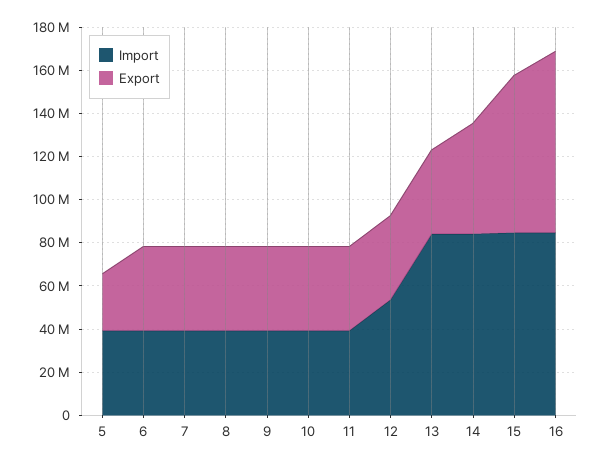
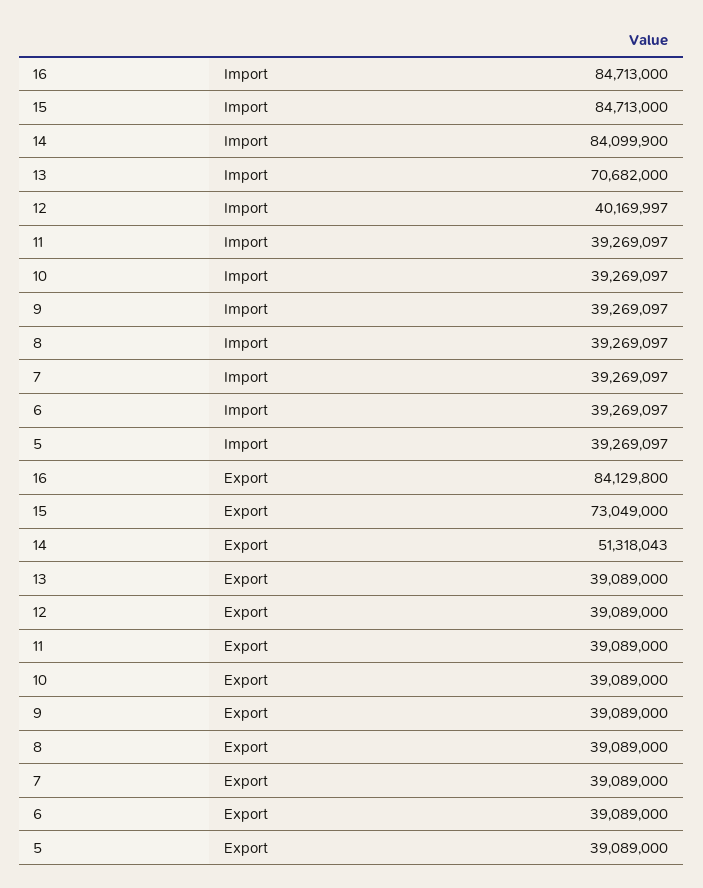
Export, 5: 25000000 -> 39089000
Import, 12: 55000000 -> 40169997
Import, 13: 85000000 -> 70682000

